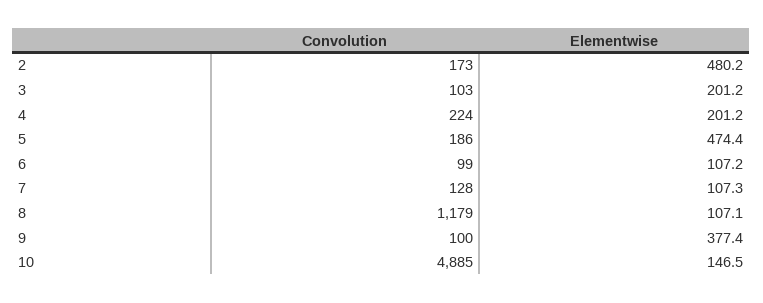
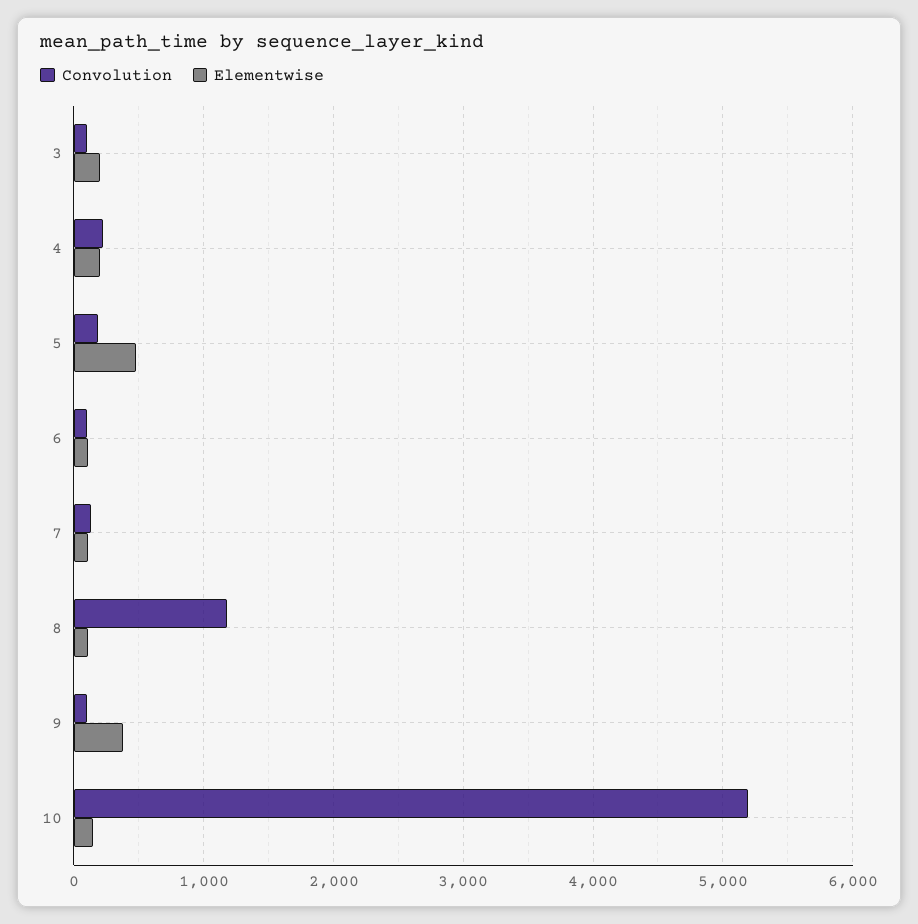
Convolution, 2: 173 -> none
Elementwise, 2: 480.2 -> none
Convolution, 10: 4885 -> 5200

